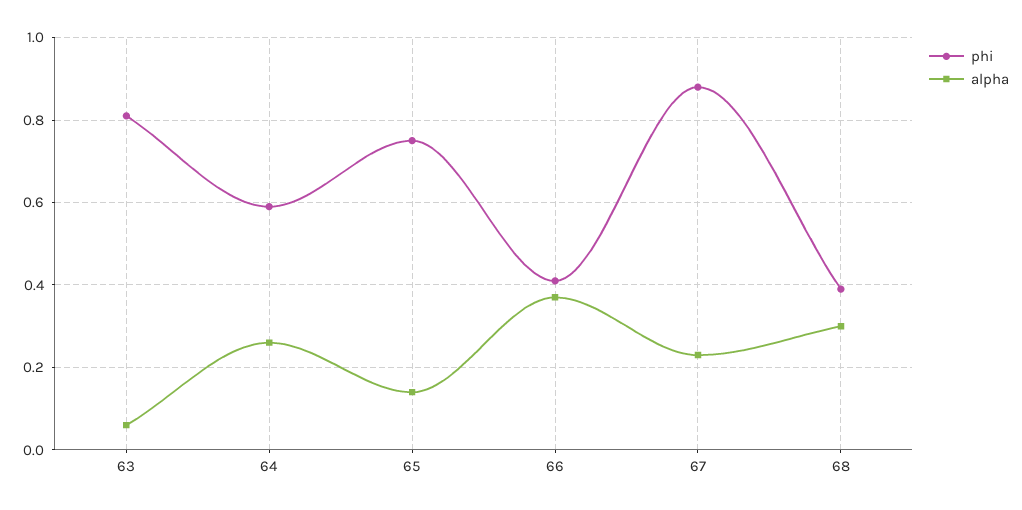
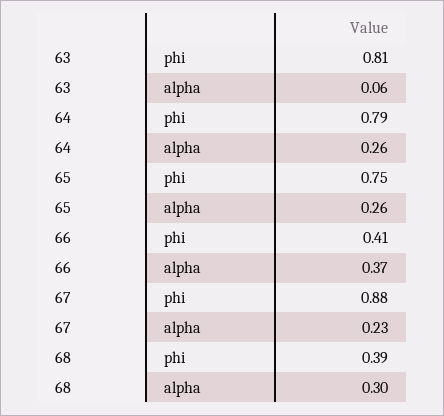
phi, 64: 0.6 -> 0.79
alpha, 65: 0.15 -> 0.26

